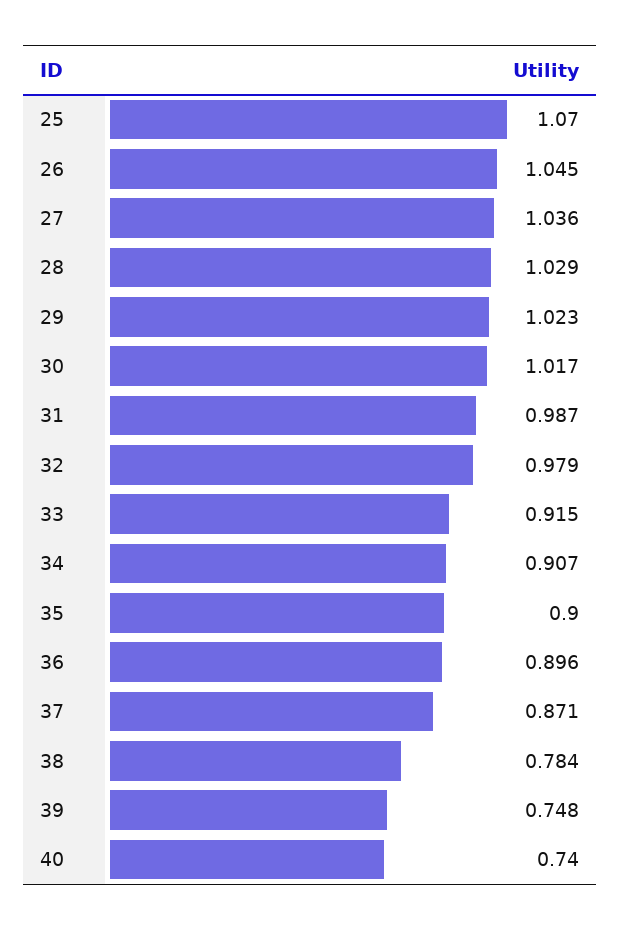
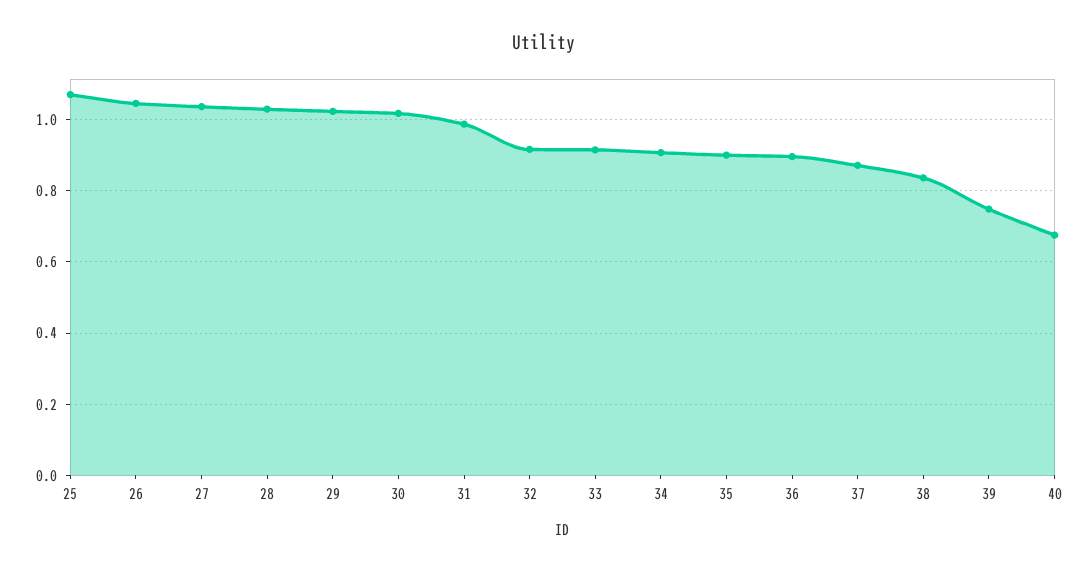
32: 0.979 -> 0.92
38: 0.784 -> 0.84
40: 0.74 -> 0.68

